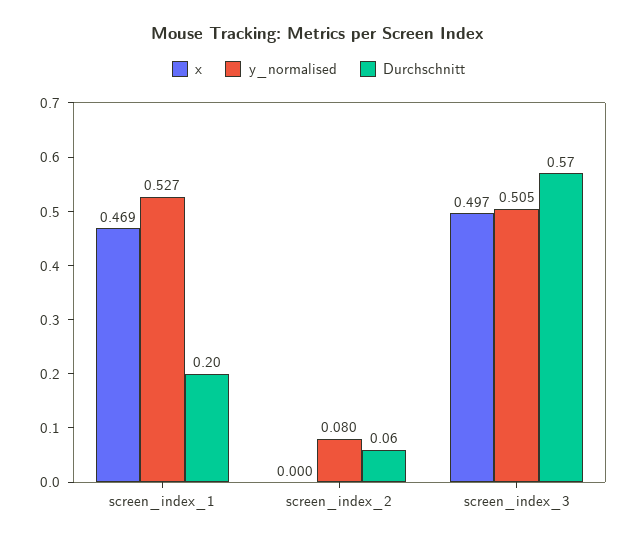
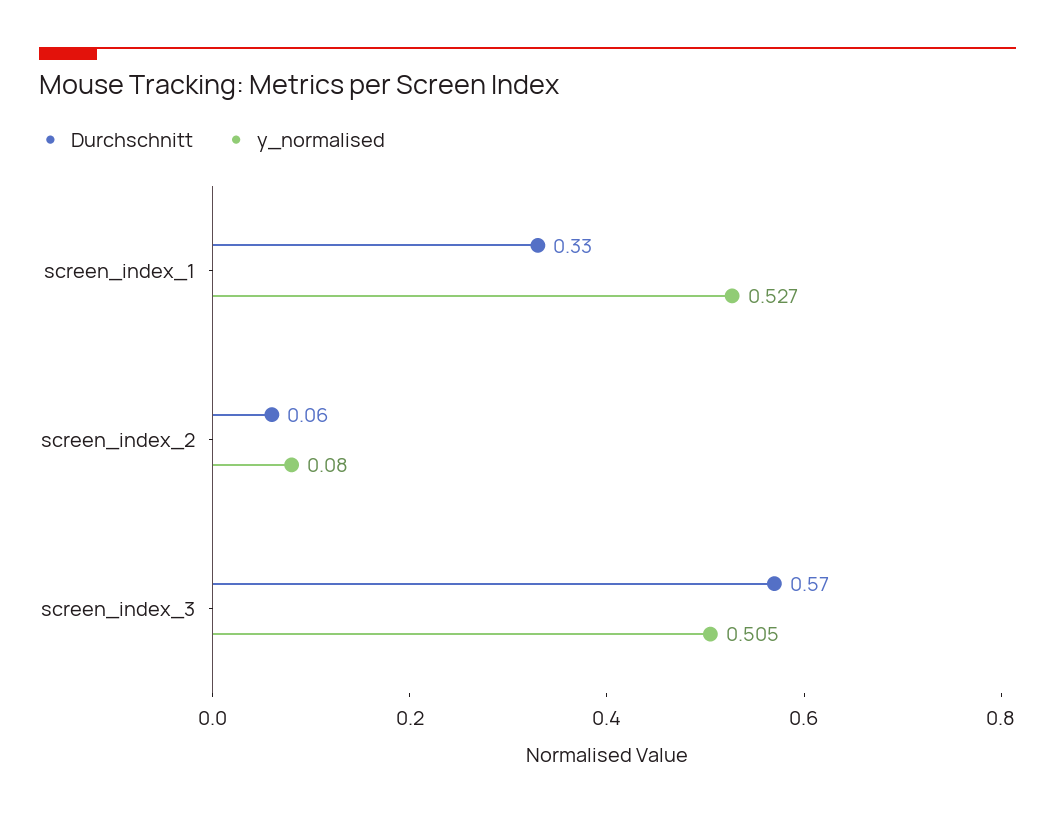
x, screen_index_1: 0.469 -> none
Durchschnitt, screen_index_1: 0.2 -> 0.33
x, screen_index_2: 0 -> none
x, screen_index_3: 0.497 -> none

